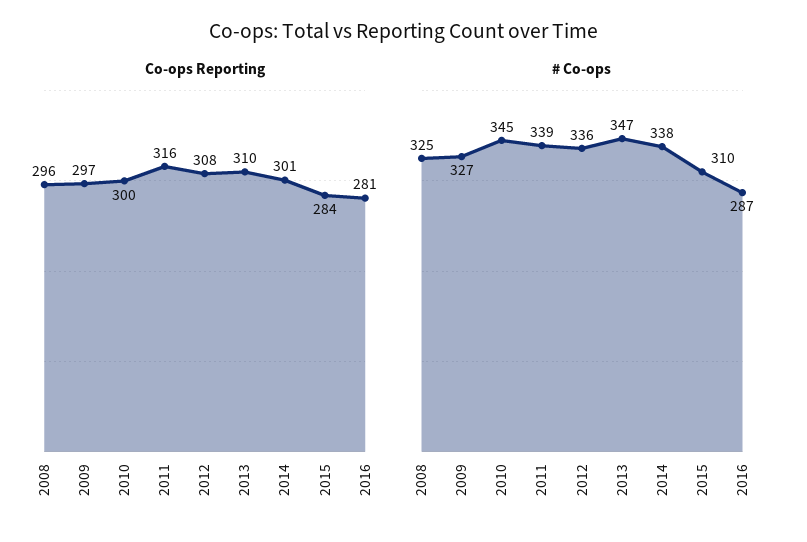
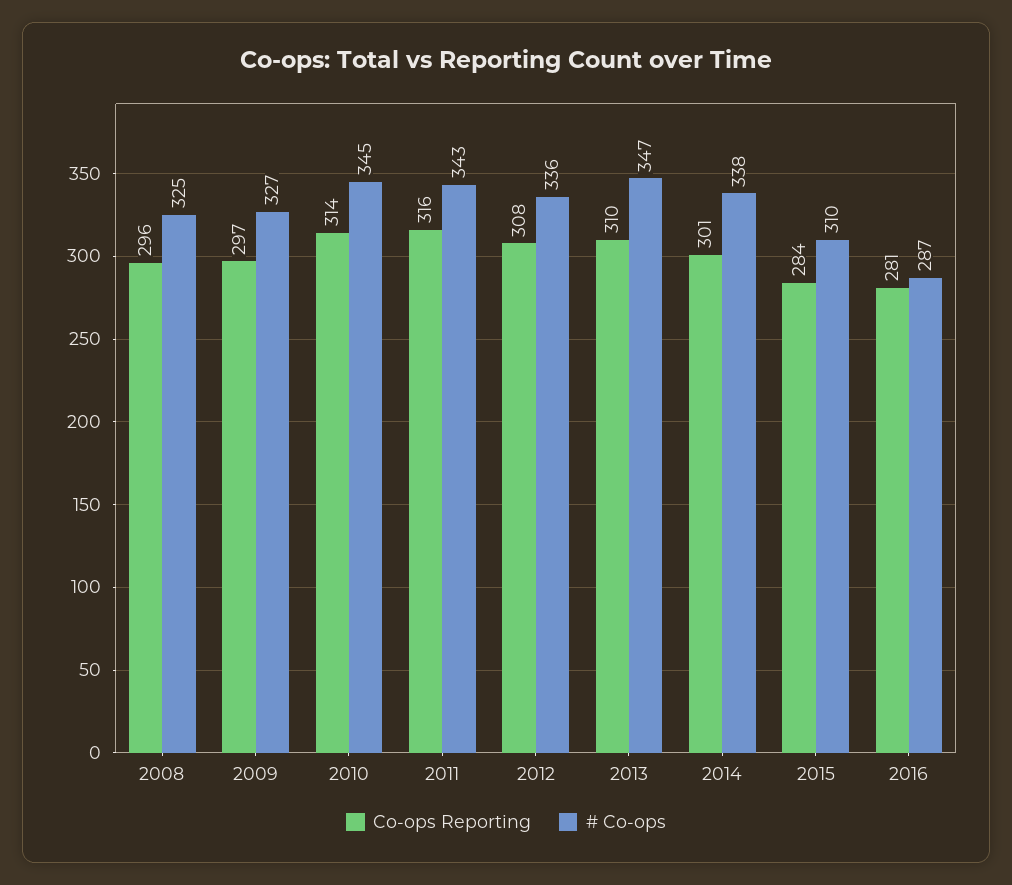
Co-ops Reporting, 2010: 300 -> 314
# Co-ops, 2011: 339 -> 343

